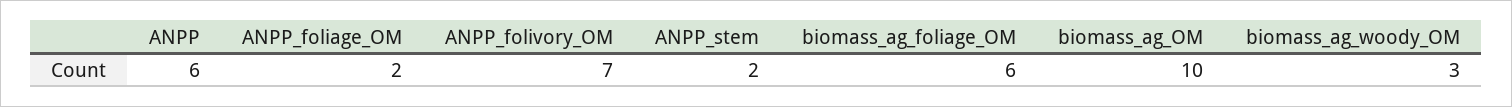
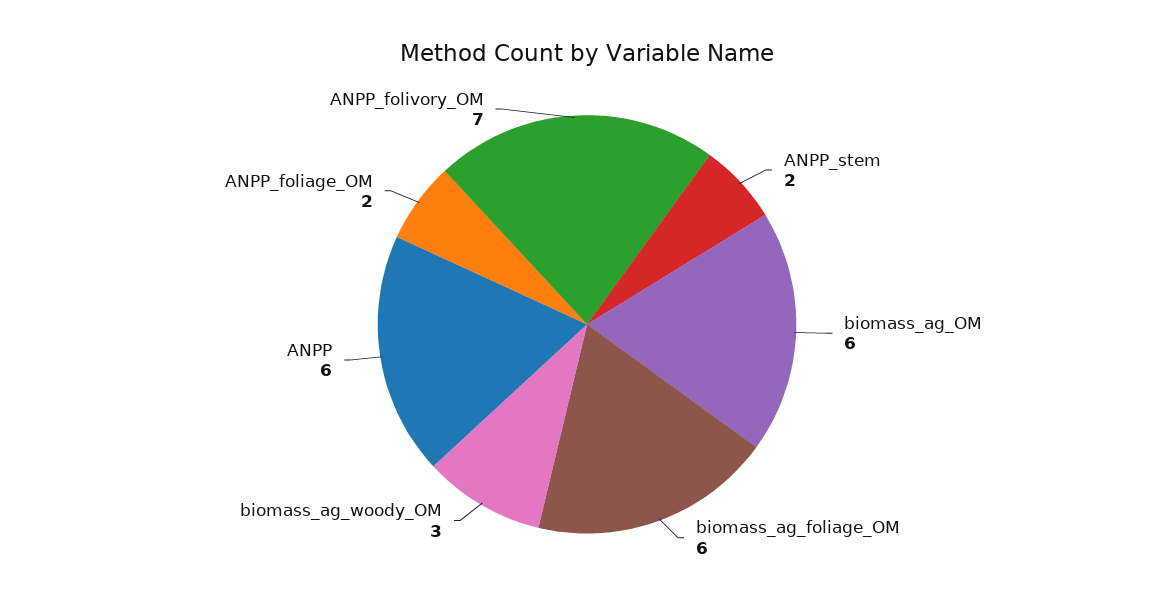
biomass_ag_OM: 10 -> 6

